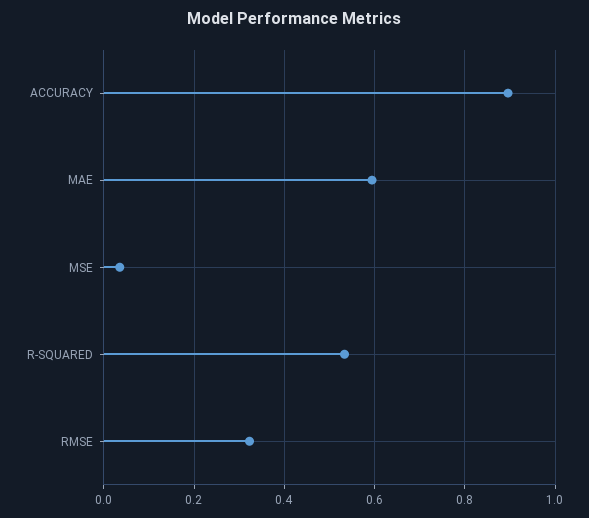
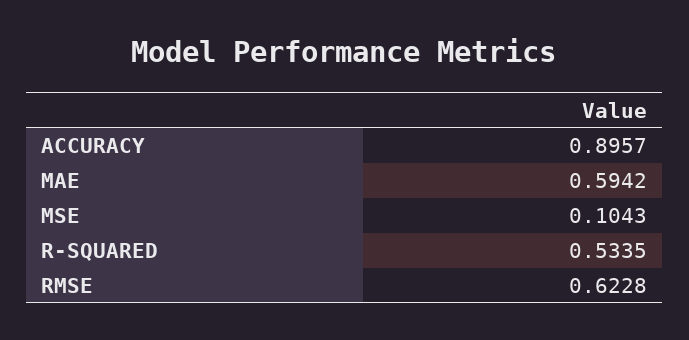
MSE: 0.04 -> 0.1043
RMSE: 0.32 -> 0.6228

